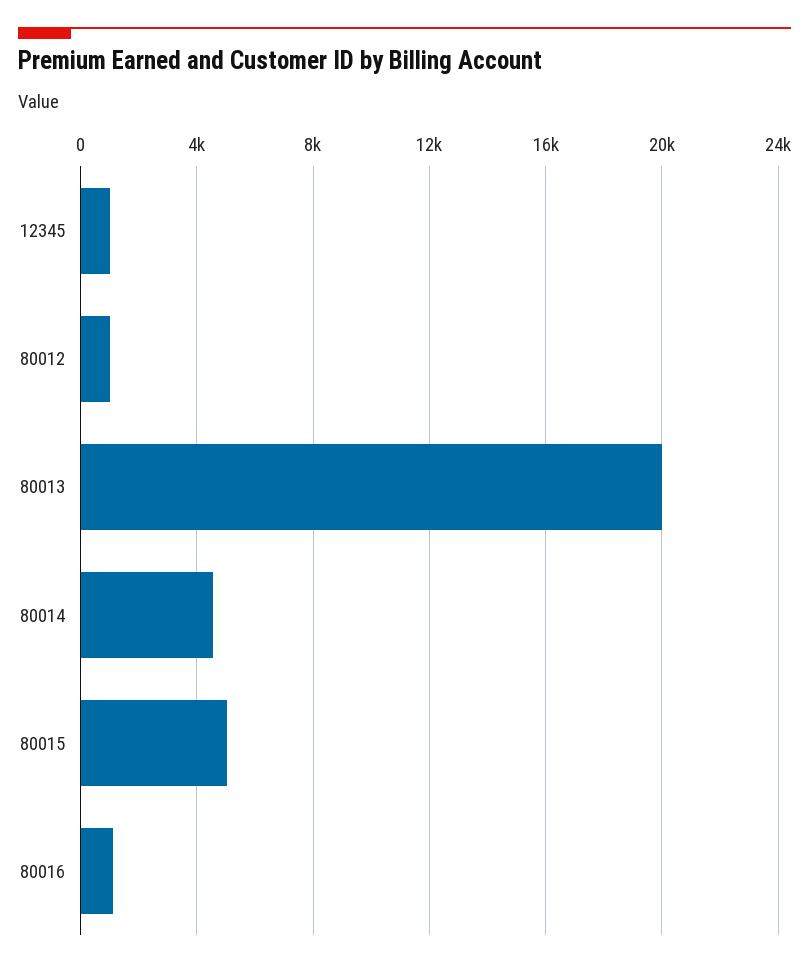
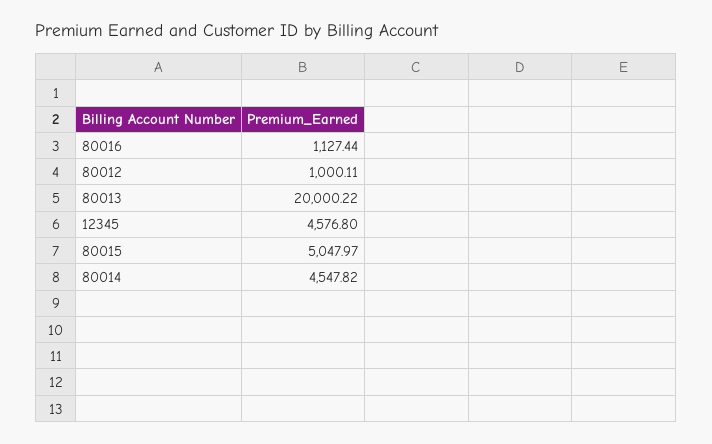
12345: 1000 -> 4576.8

